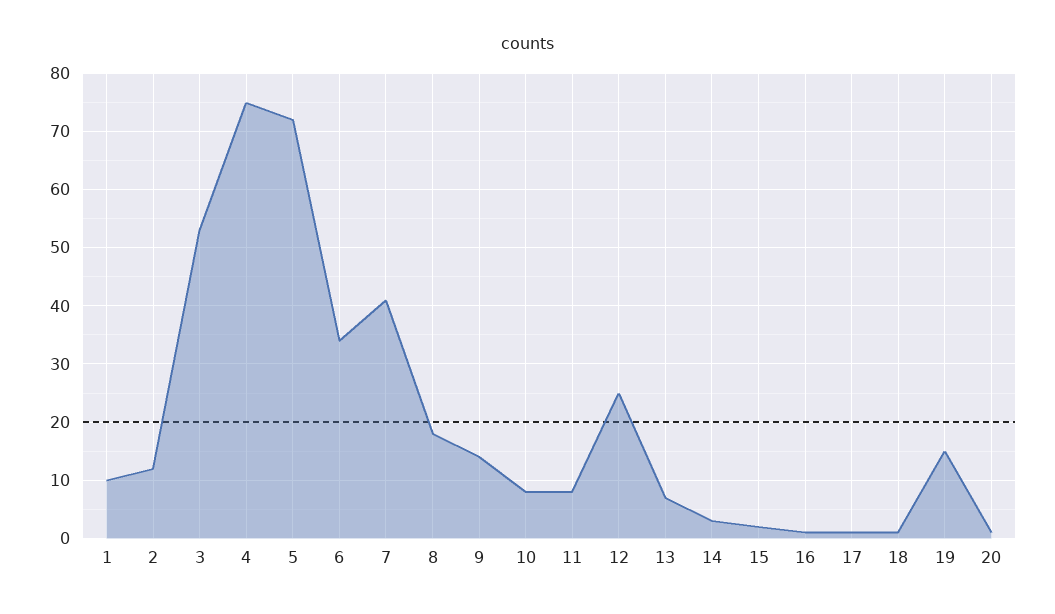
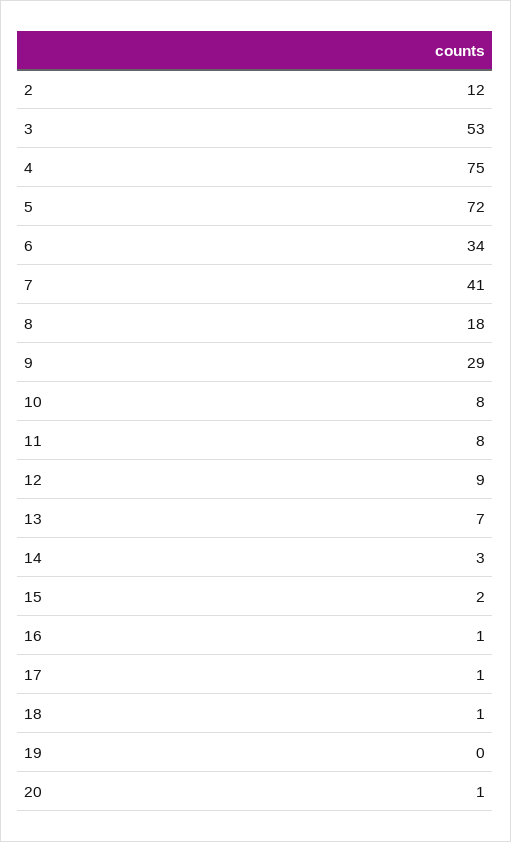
1: 10 -> none
9: 15 -> 29
12: 25 -> 9
19: 15 -> 0

